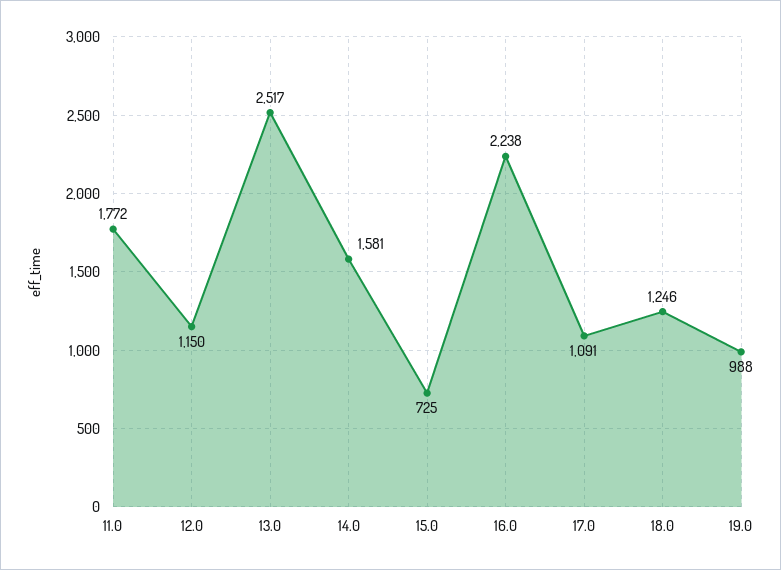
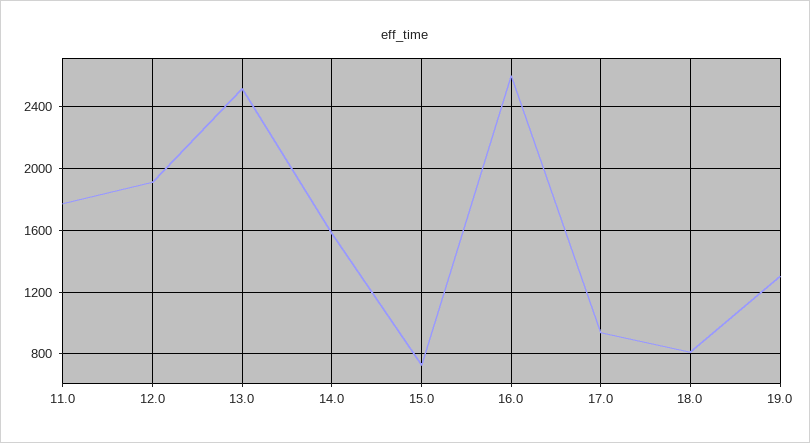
12.0: 1150 -> 1900
16.0: 2238 -> 2600
17.0: 1091 -> 950
18.0: 1246 -> 800
19.0: 988 -> 1300

